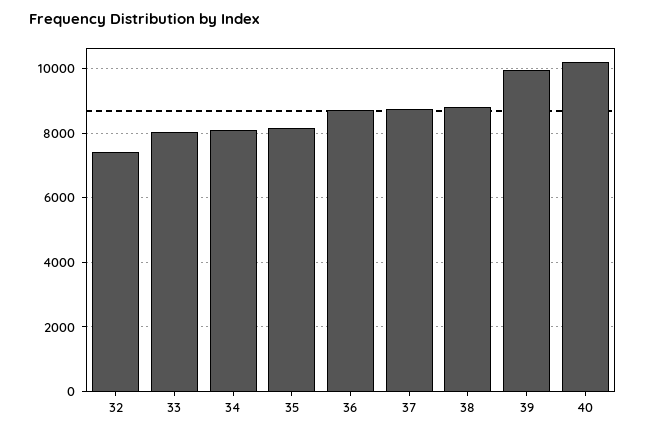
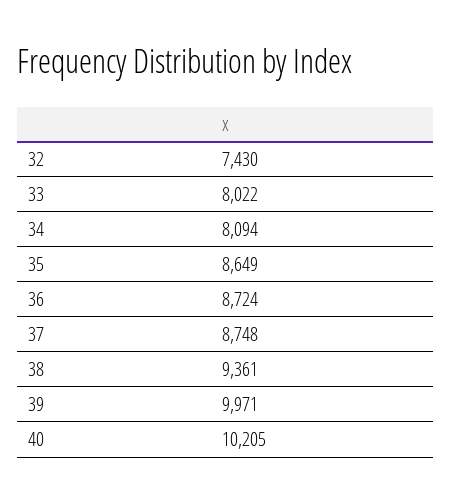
35: 8200 -> 8649
38: 8800 -> 9361

